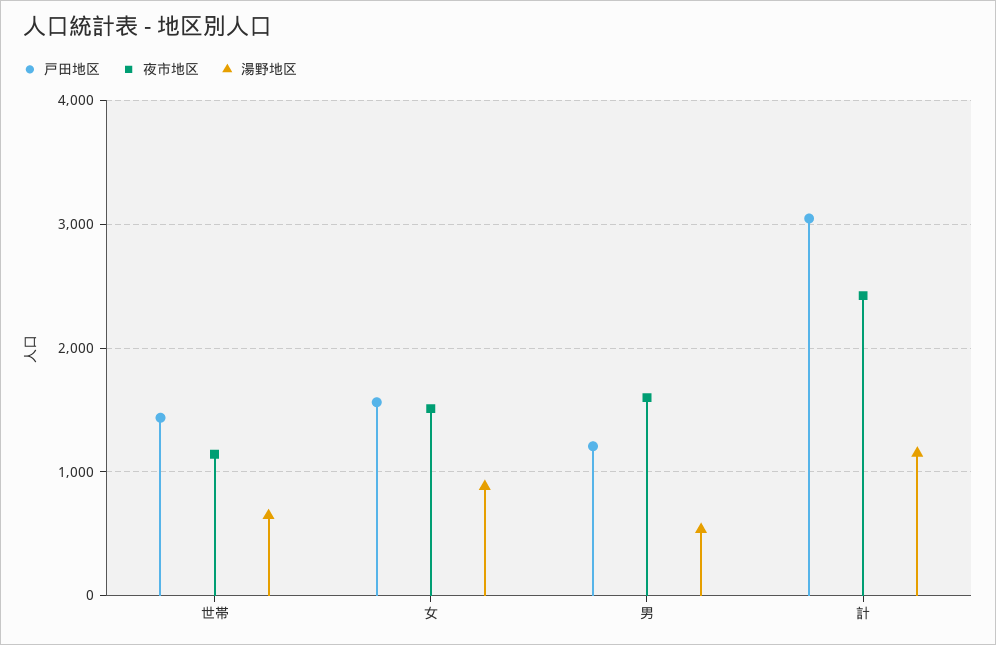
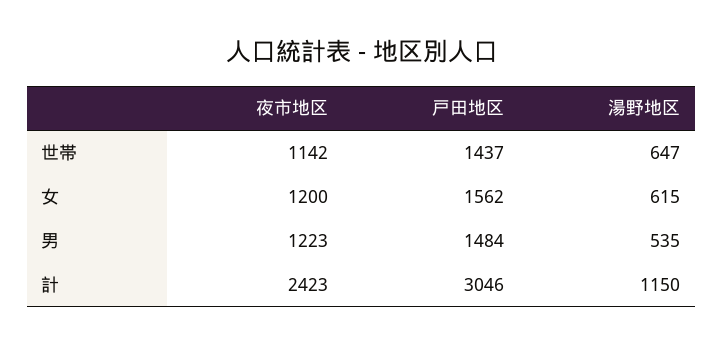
夜市地区, 女: 1500 -> 1200
湯野地区, 女: 900 -> 615
戸田地区, 男: 1200 -> 1484
夜市地区, 男: 1600 -> 1223

